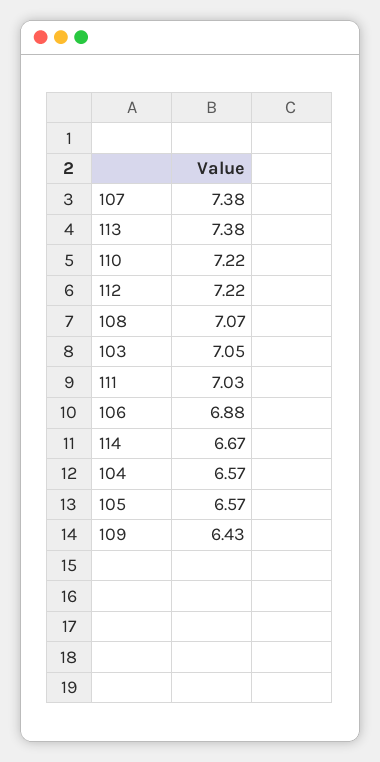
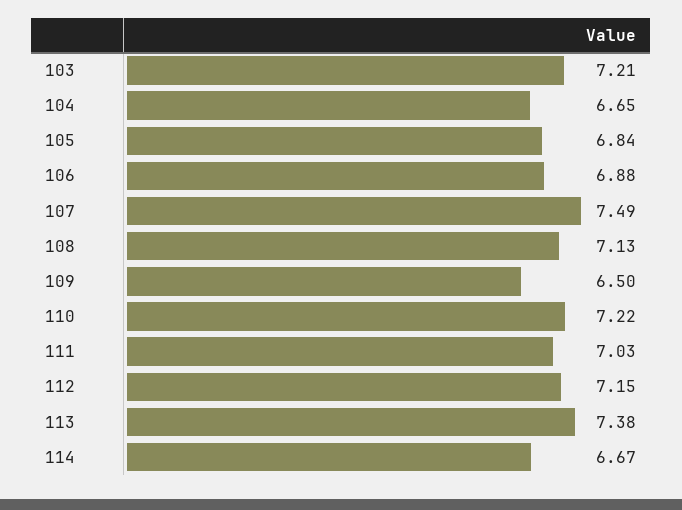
107: 7.38 -> 7.49
112: 7.22 -> 7.15
108: 7.07 -> 7.13
103: 7.05 -> 7.21
104: 6.57 -> 6.65
105: 6.57 -> 6.84
109: 6.43 -> 6.5

